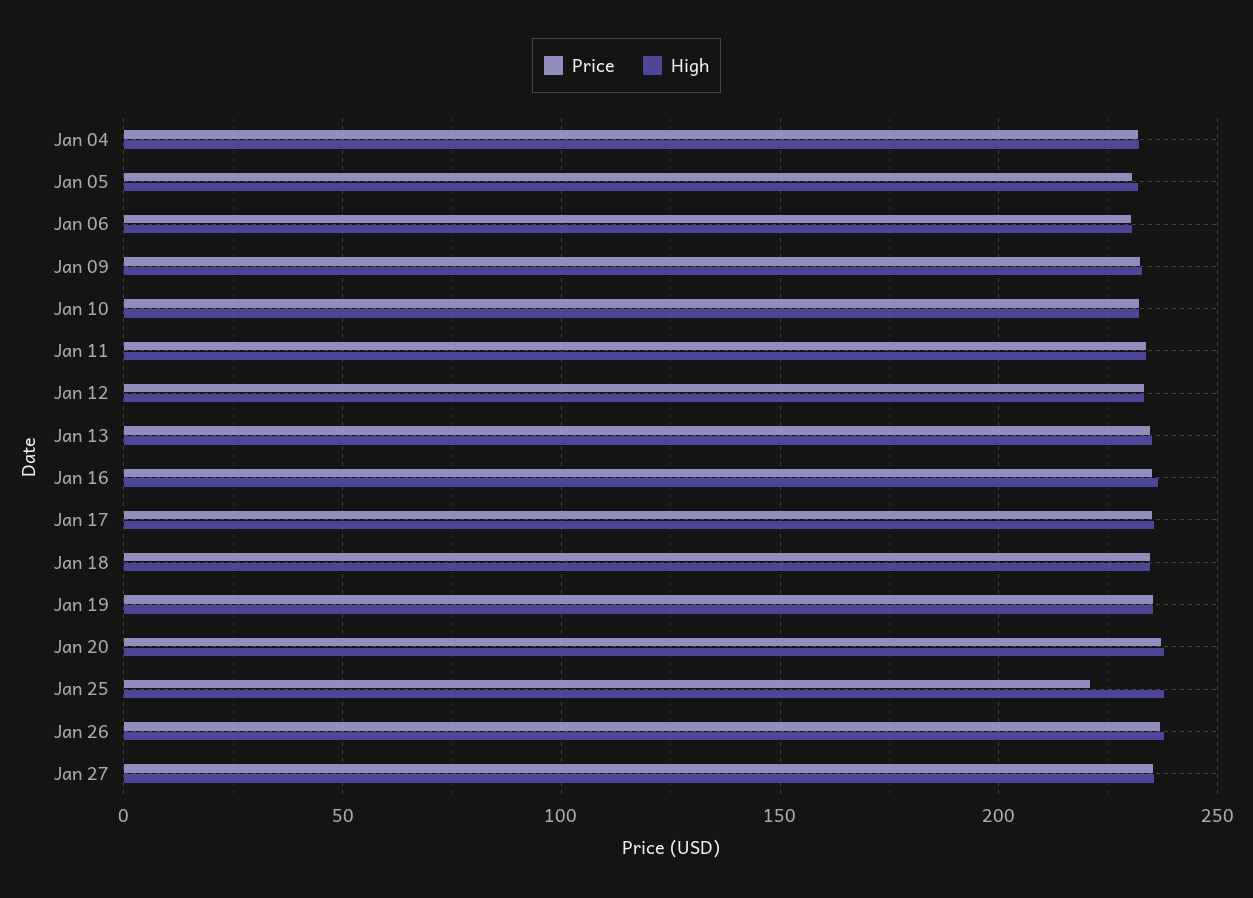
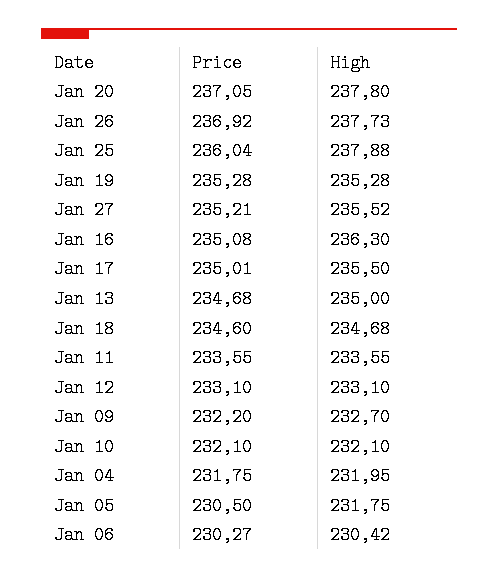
Price, Jan 25: 220 -> 236.04

